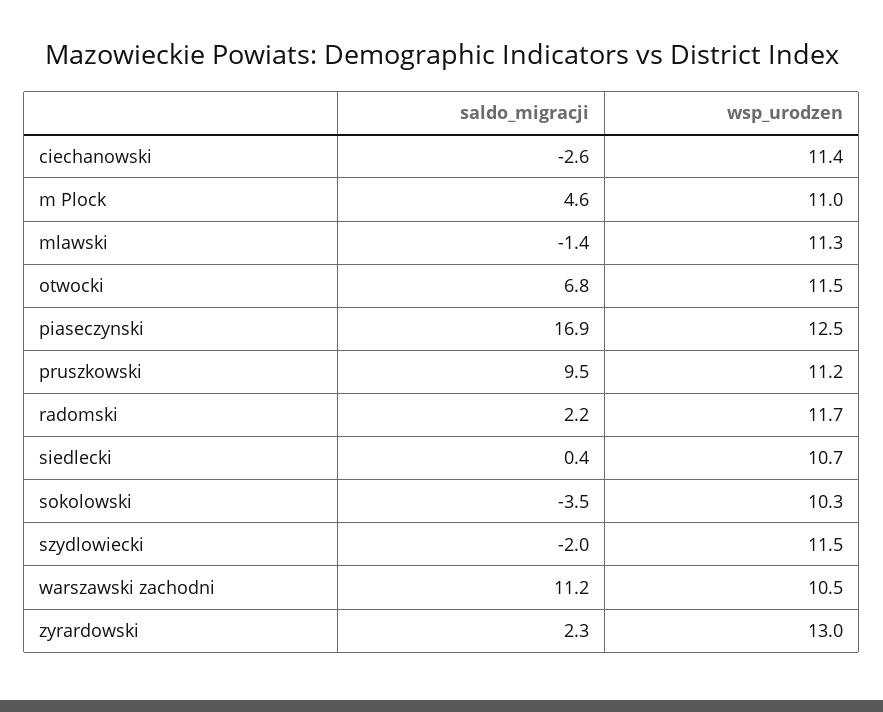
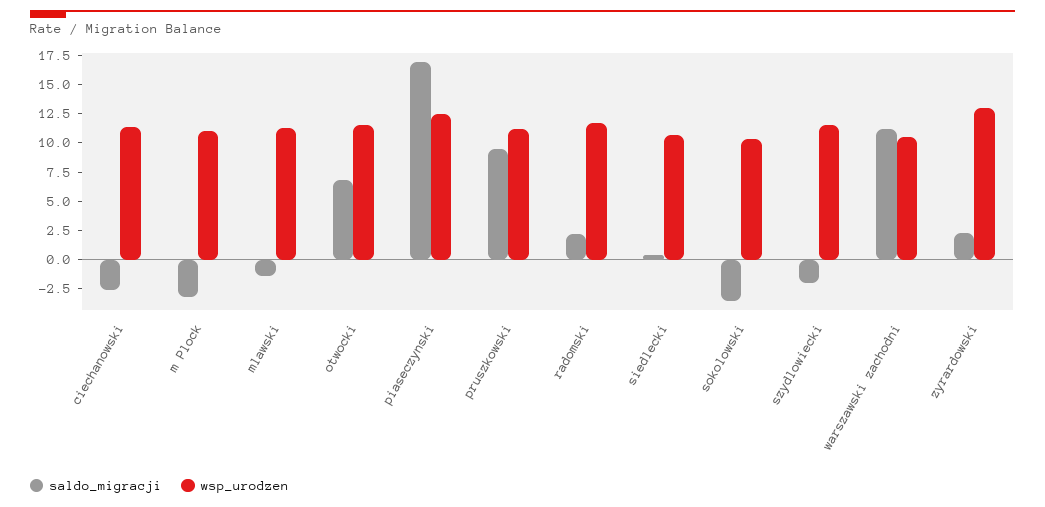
saldo_migracji, m Plock: 4.6 -> -2.5

